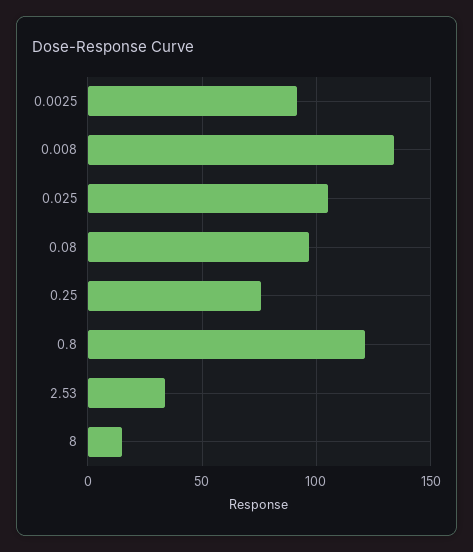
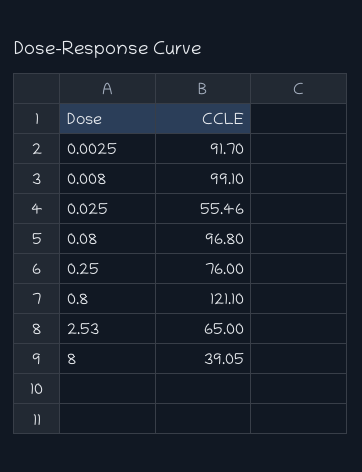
0.008: 135 -> 99.1
0.025: 105 -> 55.46
2.53: 35 -> 65
8: 15 -> 39.05

